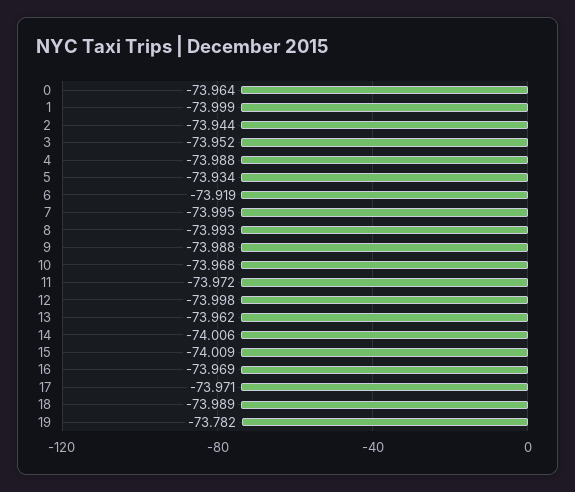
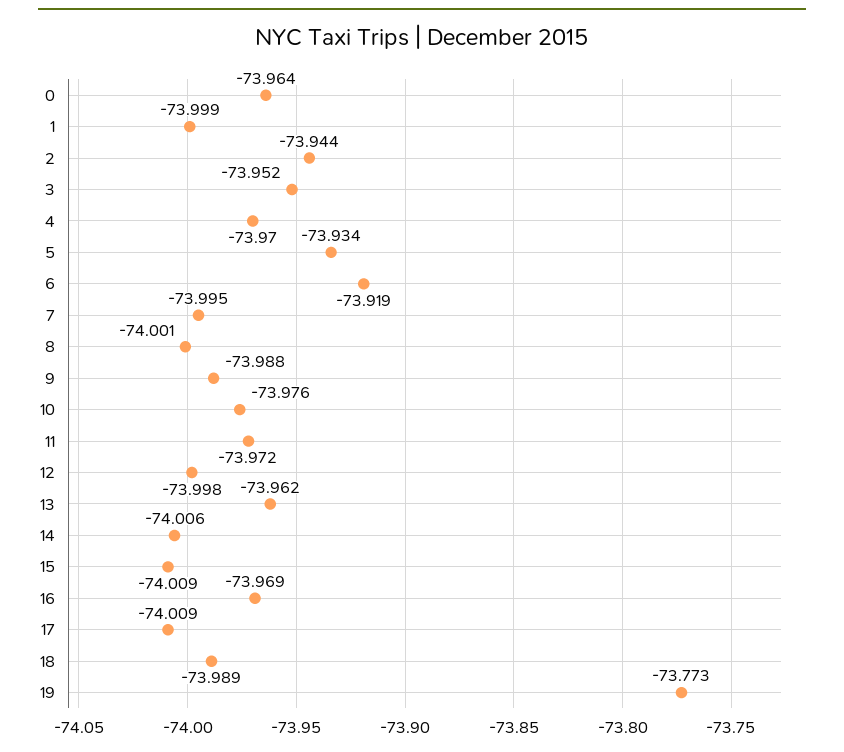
4: -73.988 -> -73.97
8: -73.993 -> -74.001
10: -73.968 -> -73.976
17: -73.971 -> -74.009
19: -73.782 -> -73.773

